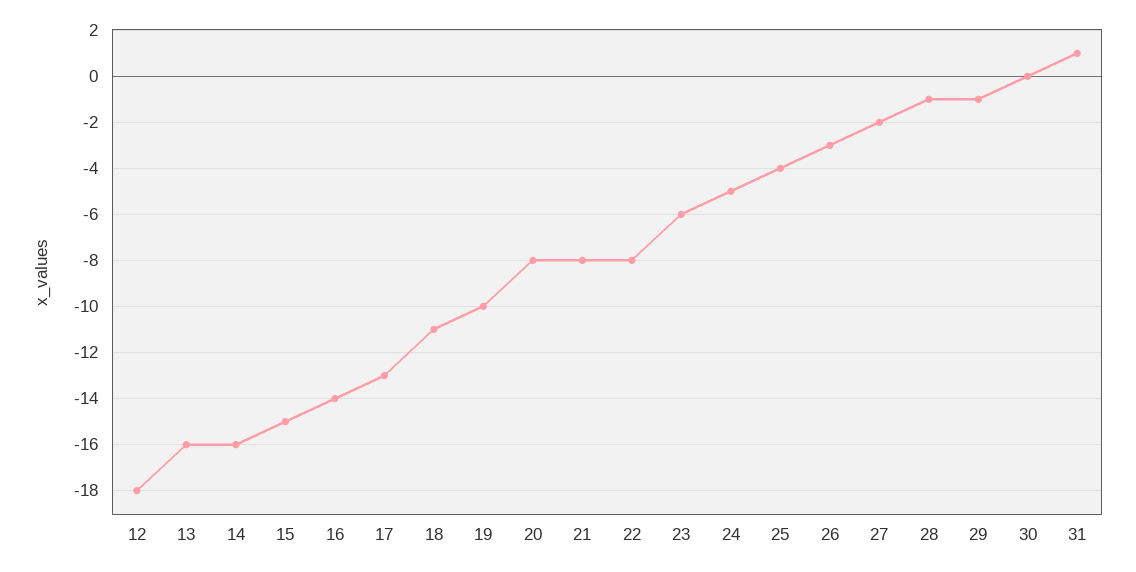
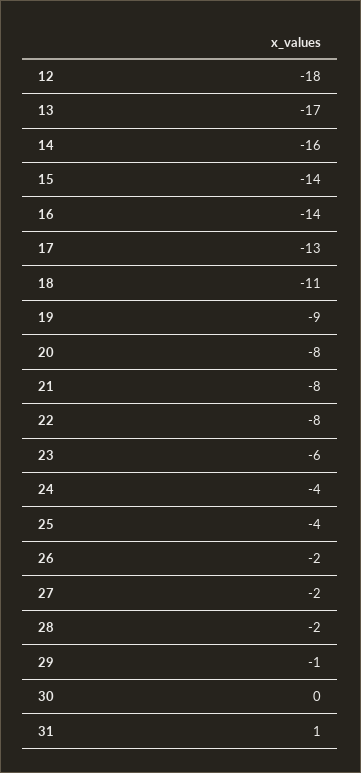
13: -16 -> -17
15: -15 -> -14
19: -10 -> -9
24: -5 -> -4
26: -3 -> -2
28: -1 -> -2

